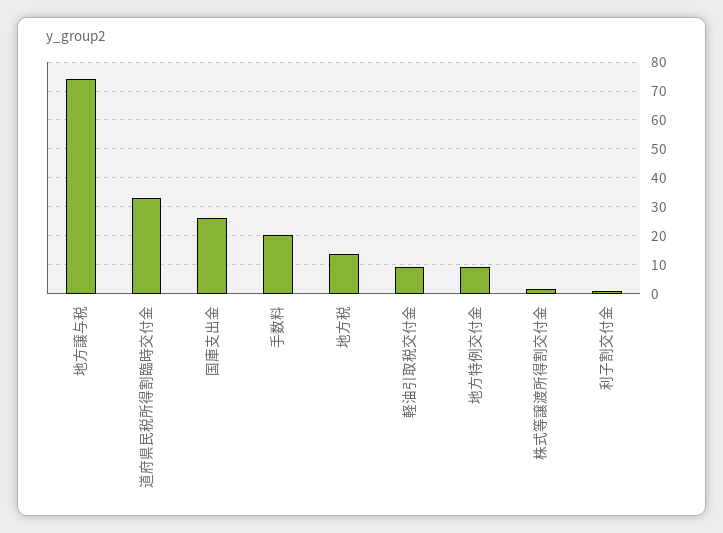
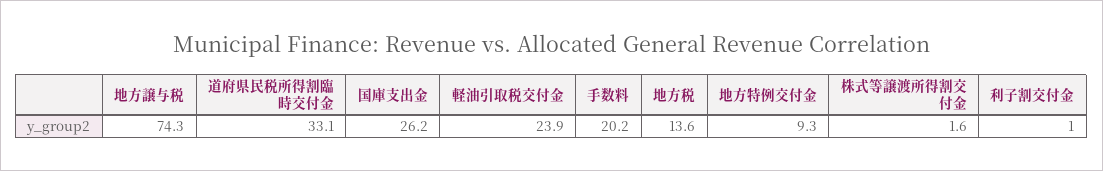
軽油引取税交付金: 10 -> 23.9

